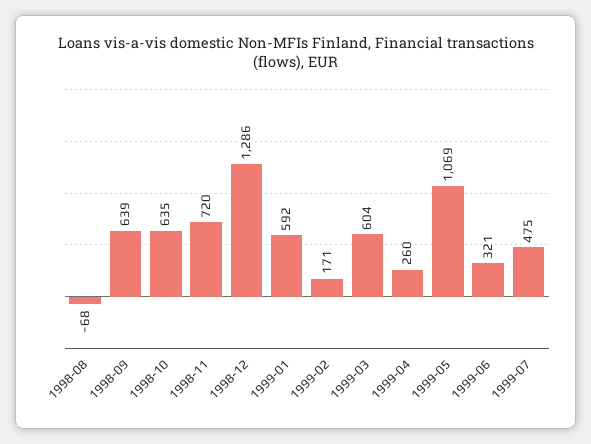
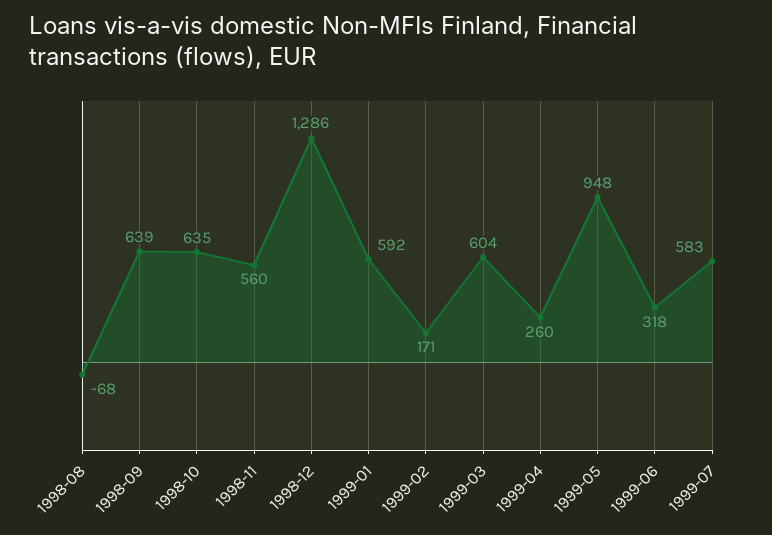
1998-11: 720 -> 560
1999-05: 1069 -> 948
1999-06: 321 -> 318
1999-07: 475 -> 583

